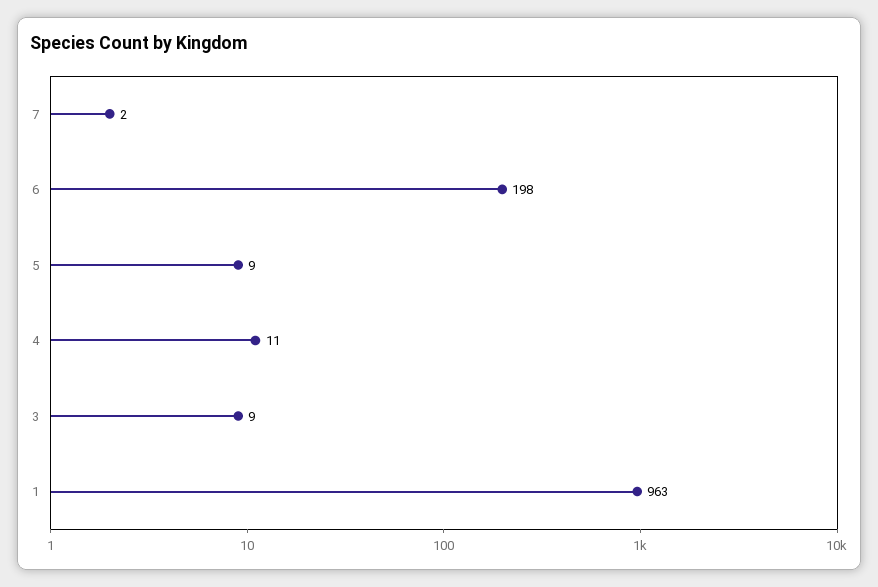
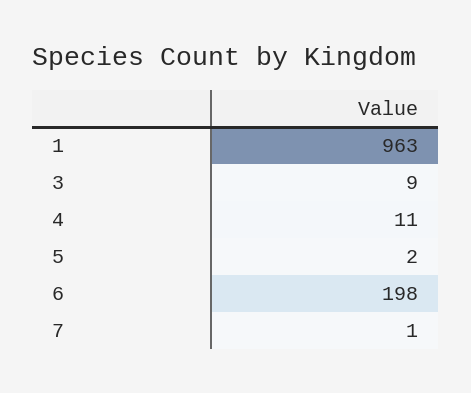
7: 2 -> 1
5: 9 -> 2

